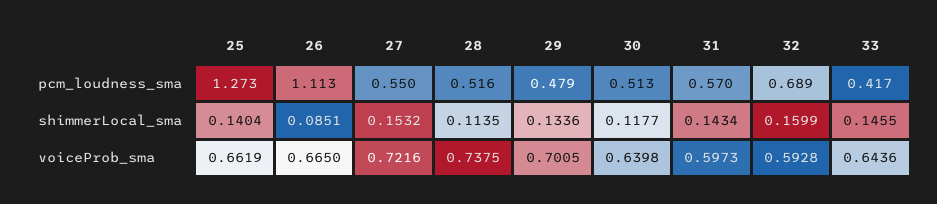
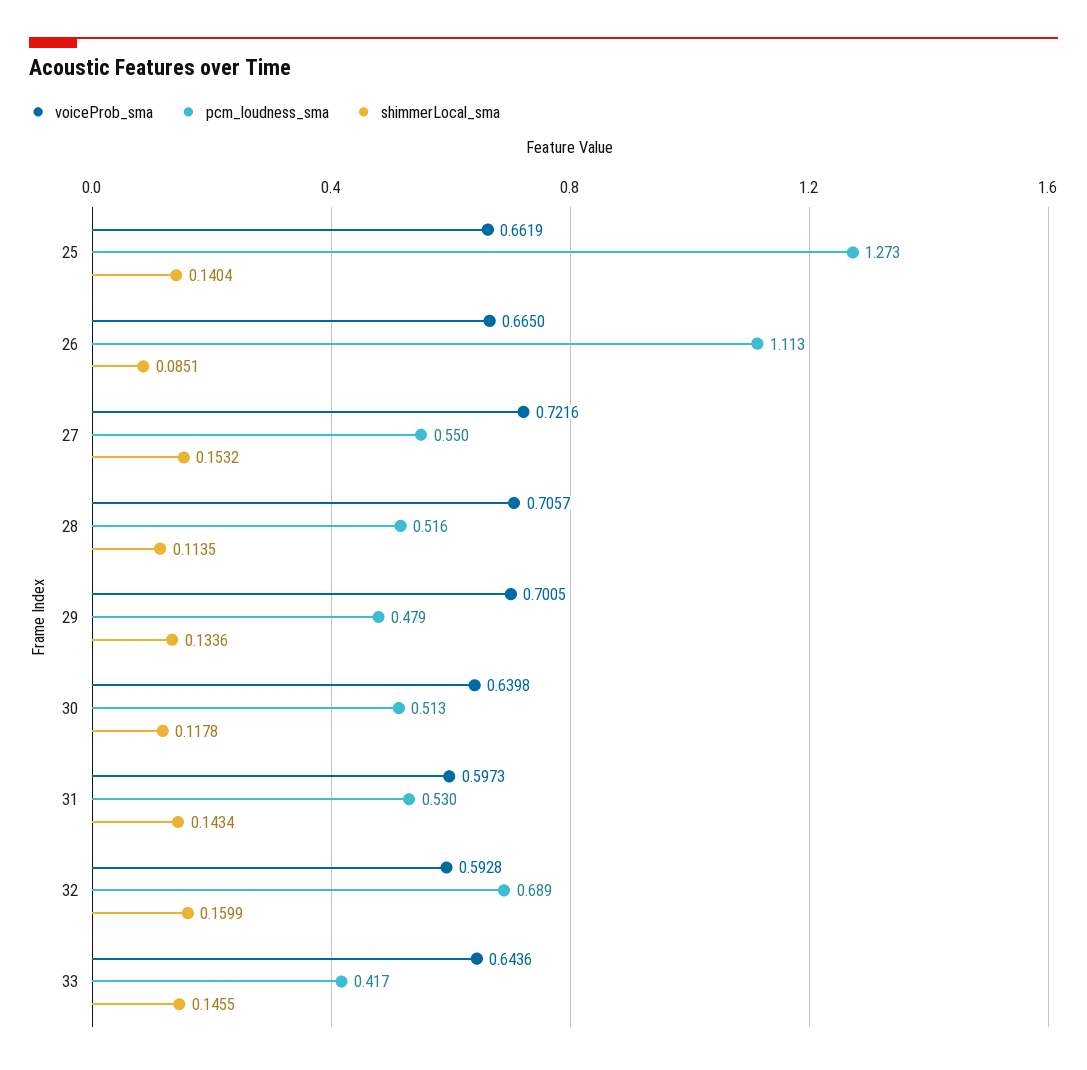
pcm_loudness_sma, 31: 0.57 -> 0.53
shimmerLocal_sma, 30: 0.1177 -> 0.1178
voiceProb_sma, 28: 0.7375 -> 0.7057

